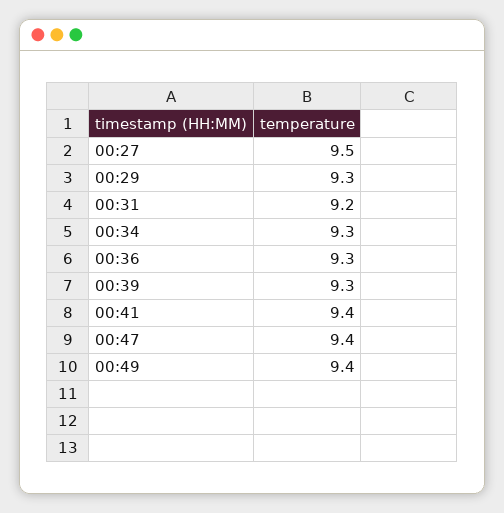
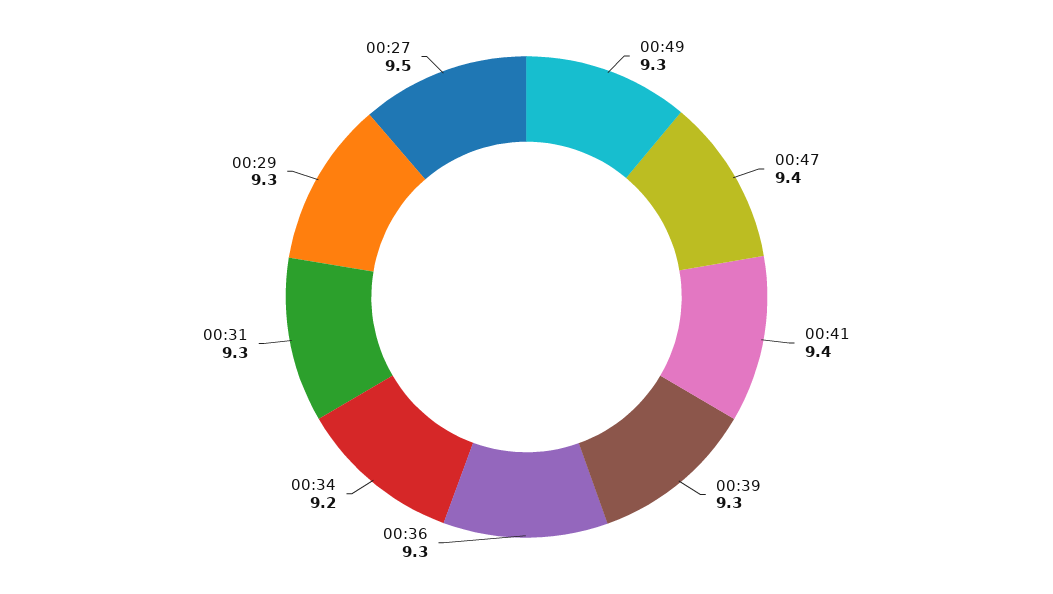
00:31: 9.2 -> 9.3
00:34: 9.3 -> 9.2
00:49: 9.4 -> 9.3

